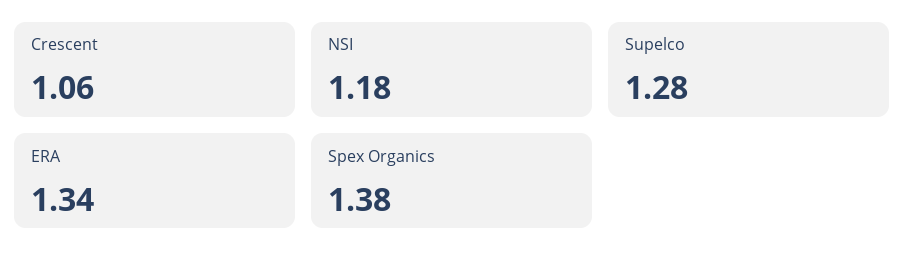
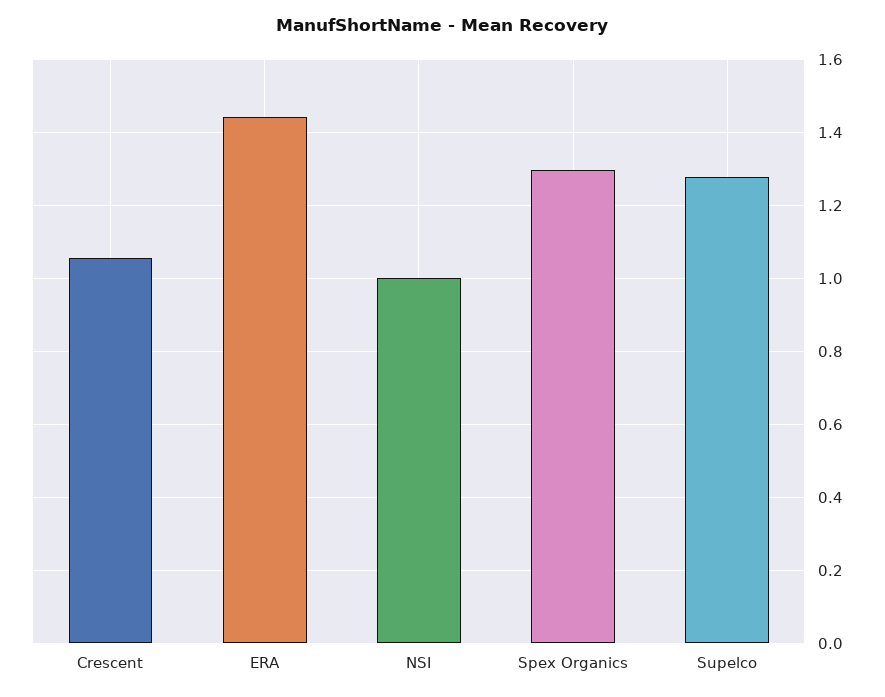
NSI: 1.18 -> 1
ERA: 1.34 -> 1.44
Spex Organics: 1.38 -> 1.3

